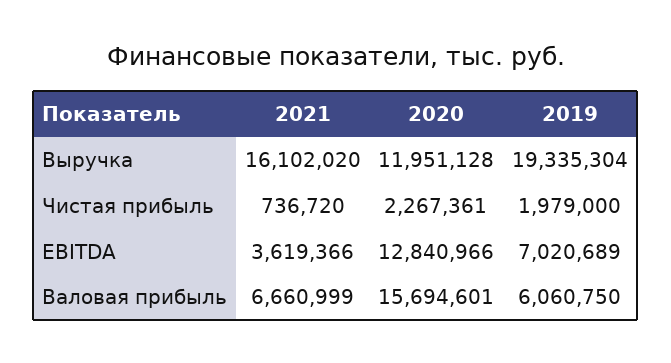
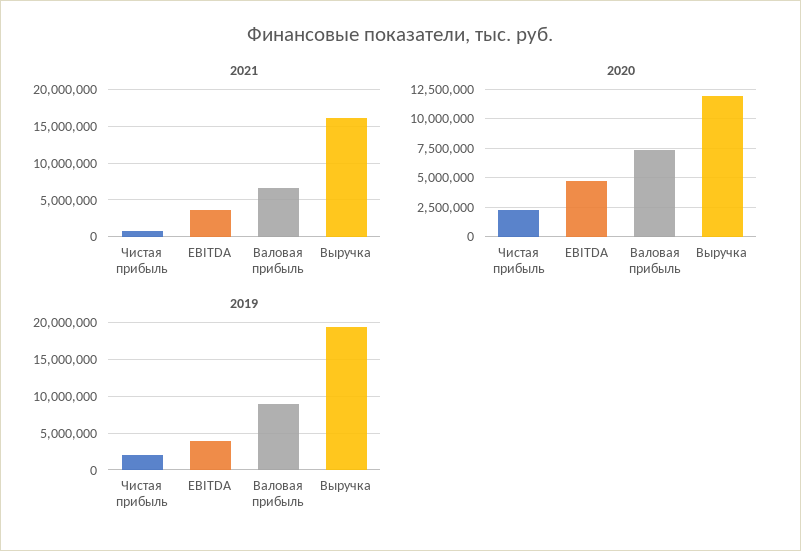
2020, EBITDA: 12840966 -> 5000000
2019, EBITDA: 7020689 -> 4000000
2020, Валовая прибыль: 15694601 -> 7500000
2019, Валовая прибыль: 6060750 -> 9000000

